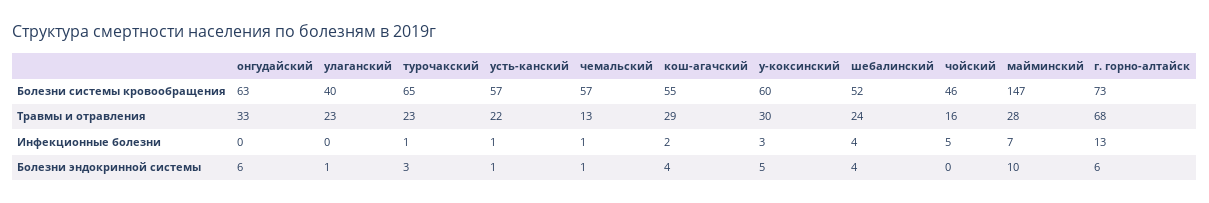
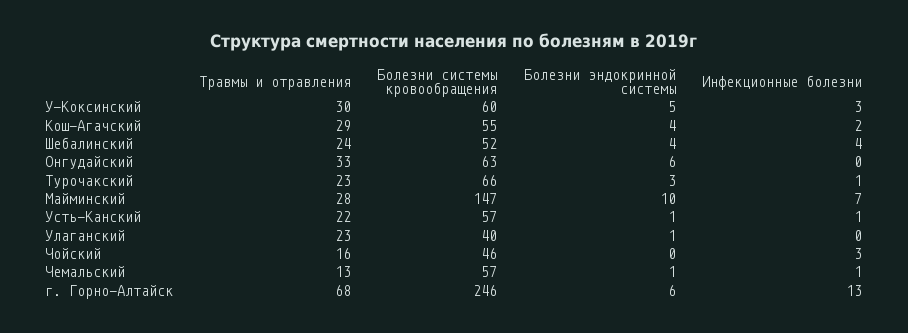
турочакский, Болезни системы кровообращения: 65 -> 66
г. горно-алтайск, Болезни системы кровообращения: 73 -> 246
чойский, Инфекционные болезни: 5 -> 3

